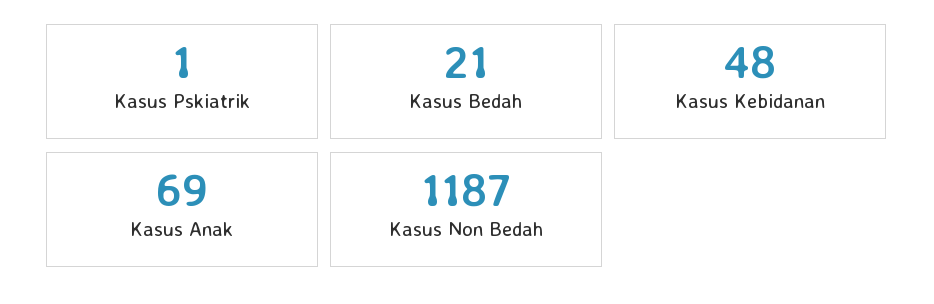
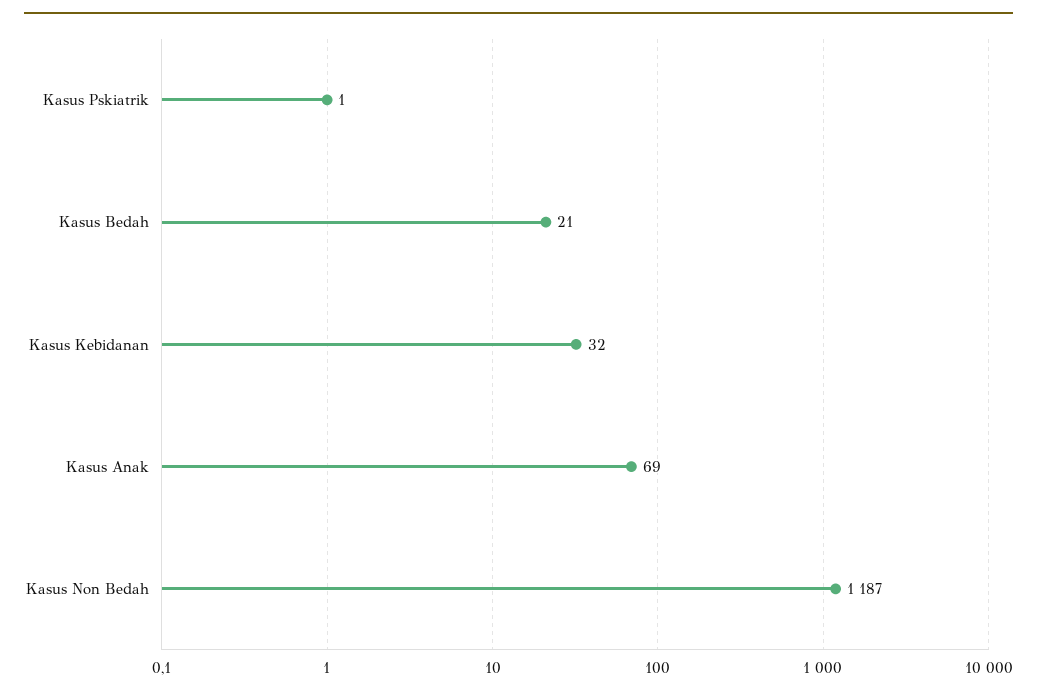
Kasus Kebidanan: 48 -> 32

